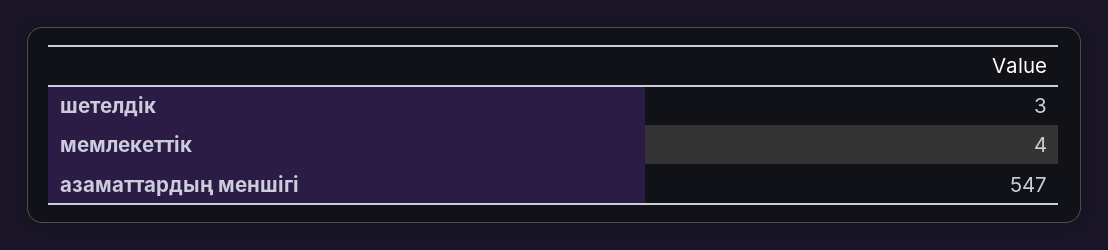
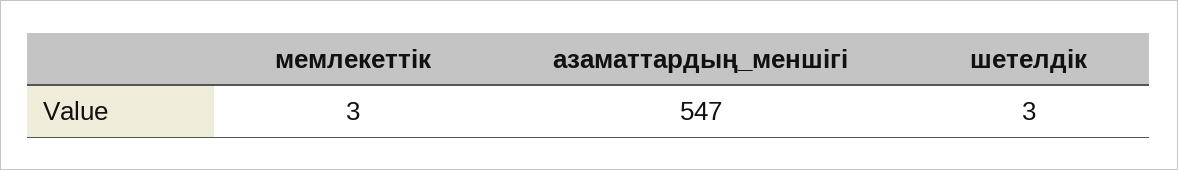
мемлекеттік: 4 -> 3

